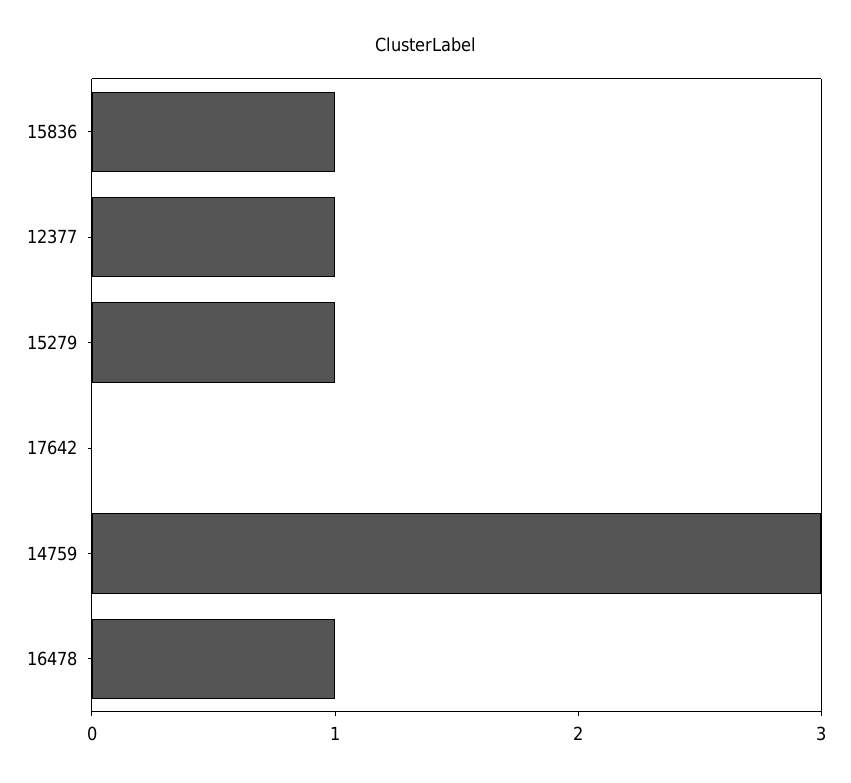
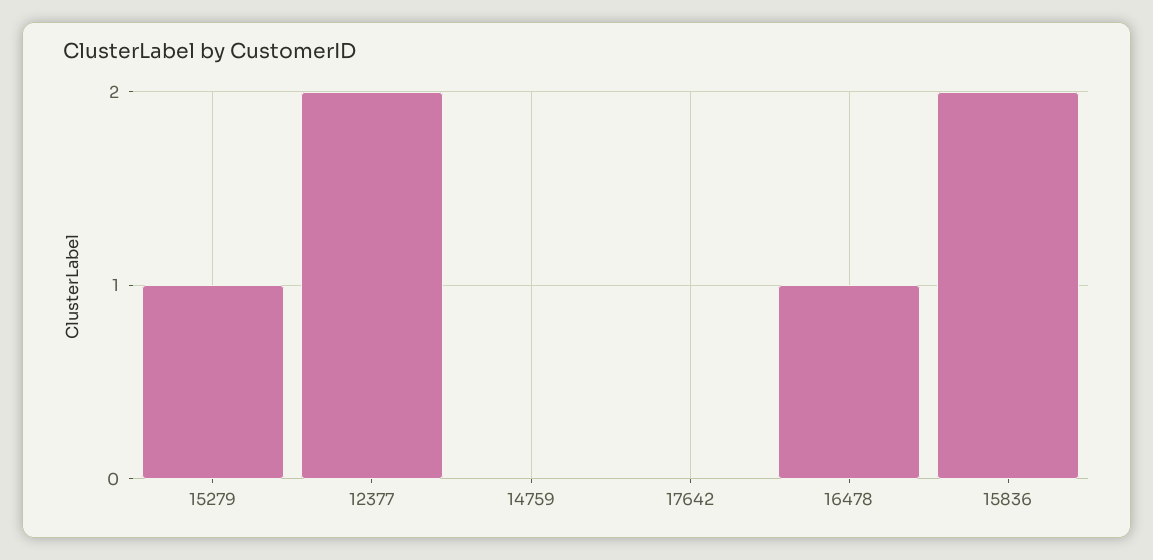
15836: 1 -> 2
12377: 1 -> 2
14759: 3 -> 0

